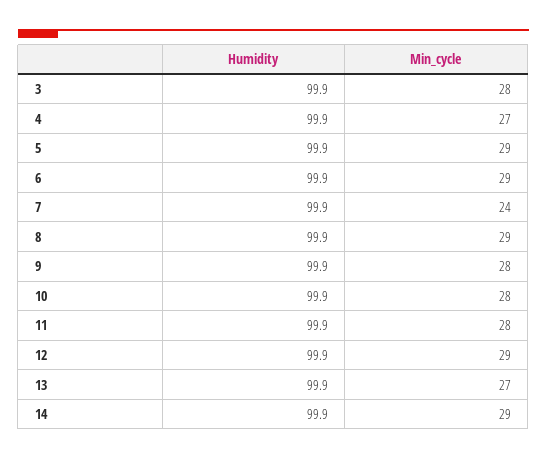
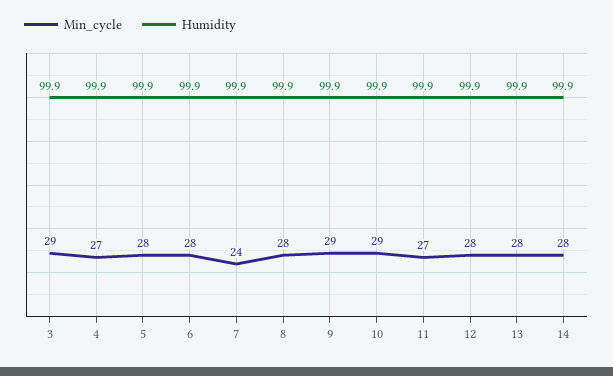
Min_cycle, 3: 28 -> 29
Min_cycle, 5: 29 -> 28
Min_cycle, 6: 29 -> 28
Min_cycle, 8: 29 -> 28
Min_cycle, 9: 28 -> 29
Min_cycle, 10: 28 -> 29
Min_cycle, 11: 28 -> 27
Min_cycle, 12: 29 -> 28
Min_cycle, 13: 27 -> 28
Min_cycle, 14: 29 -> 28

